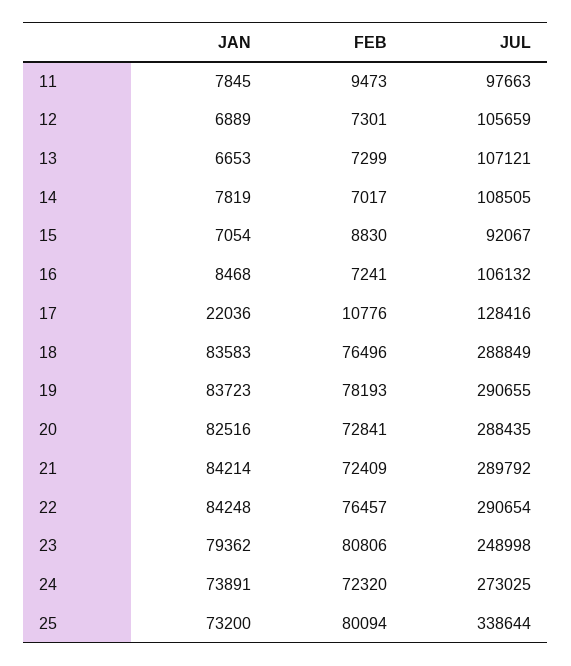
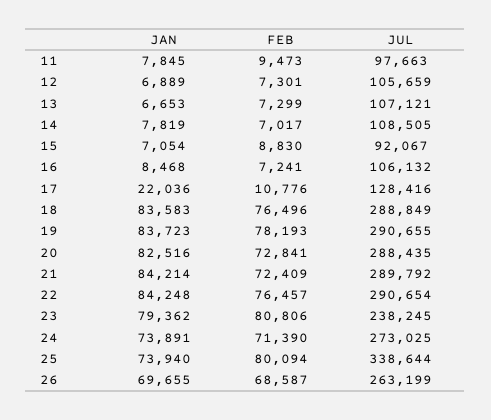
JUL, 23: 248998 -> 238245
FEB, 24: 72320 -> 71390
JAN, 25: 73200 -> 73940
JAN, 26: none -> 69655
FEB, 26: none -> 68587
JUL, 26: none -> 263199

